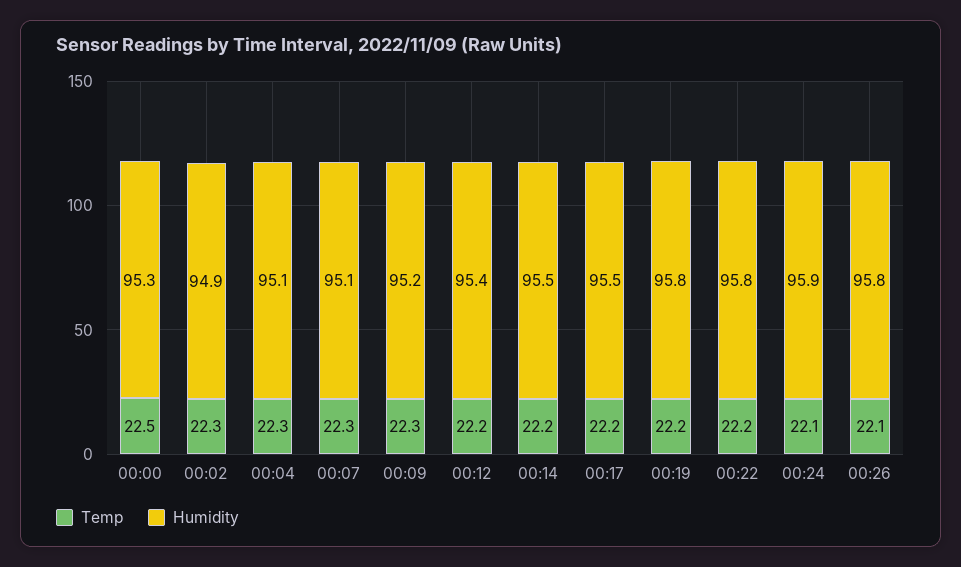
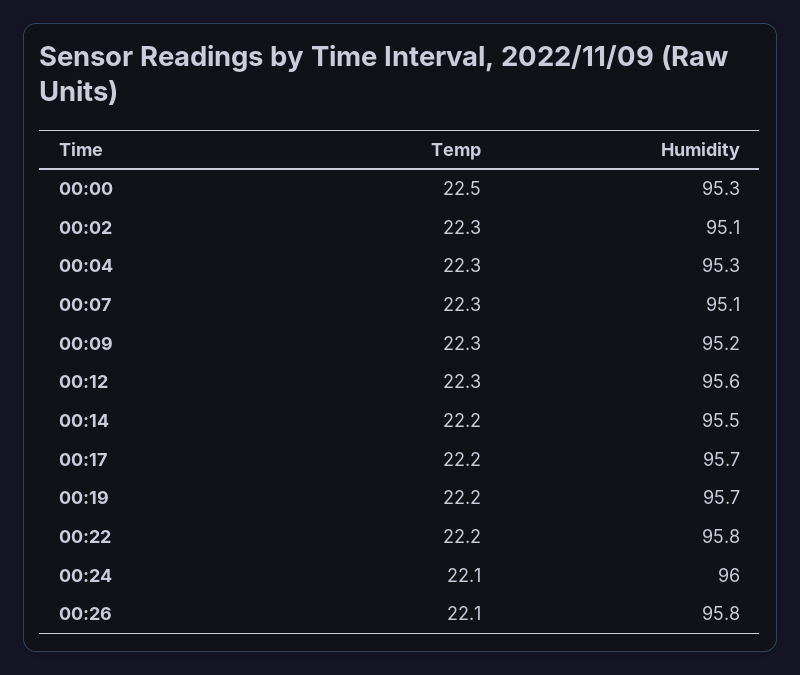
Humidity, 00:02: 94.9 -> 95.1
Humidity, 00:04: 95.1 -> 95.3
Temp, 00:12: 22.2 -> 22.3
Humidity, 00:12: 95.4 -> 95.6
Humidity, 00:17: 95.5 -> 95.7
Humidity, 00:19: 95.8 -> 95.7
Humidity, 00:24: 95.9 -> 96

